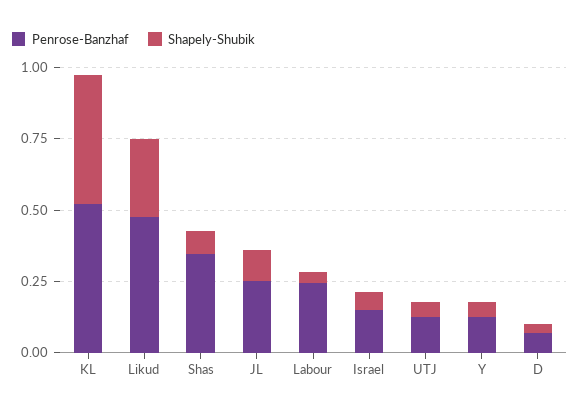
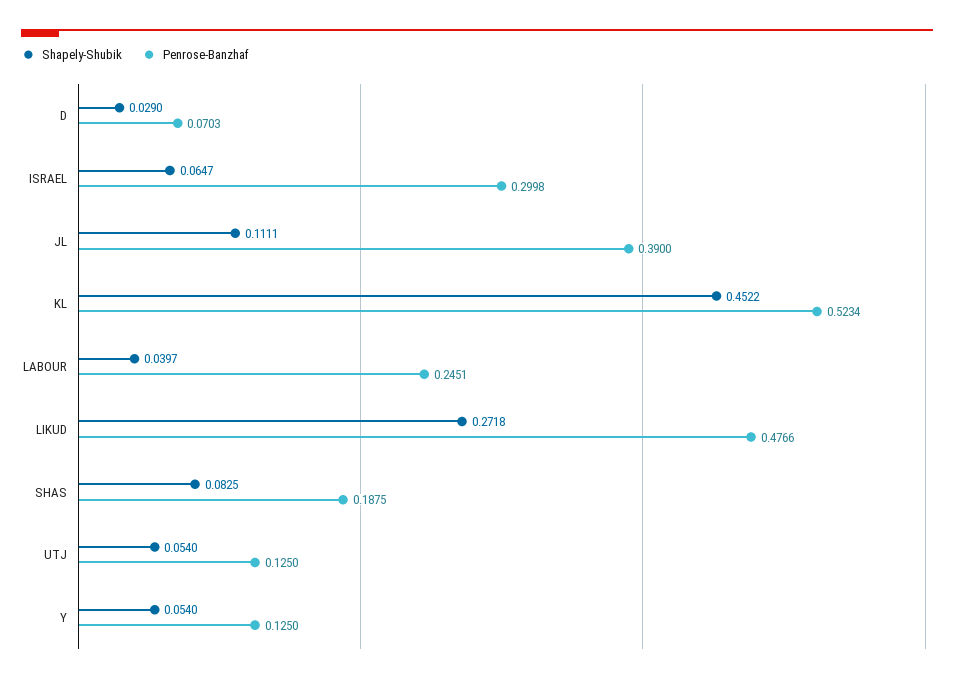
Penrose-Banzhaf, Shas: 0.35 -> 0.1875
Penrose-Banzhaf, JL: 0.25 -> 0.39
Penrose-Banzhaf, Israel: 0.15 -> 0.2998

